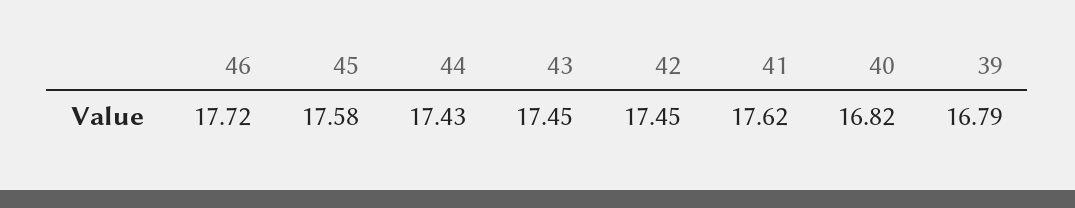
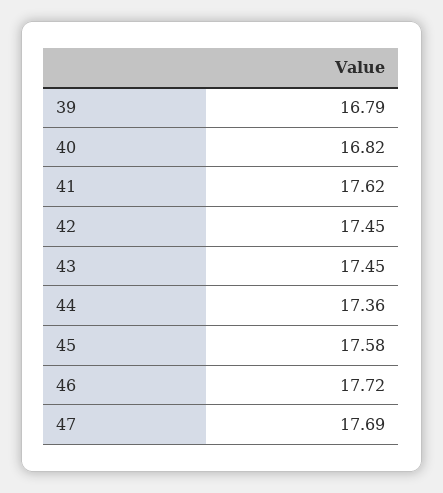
44: 17.43 -> 17.36
47: none -> 17.69

